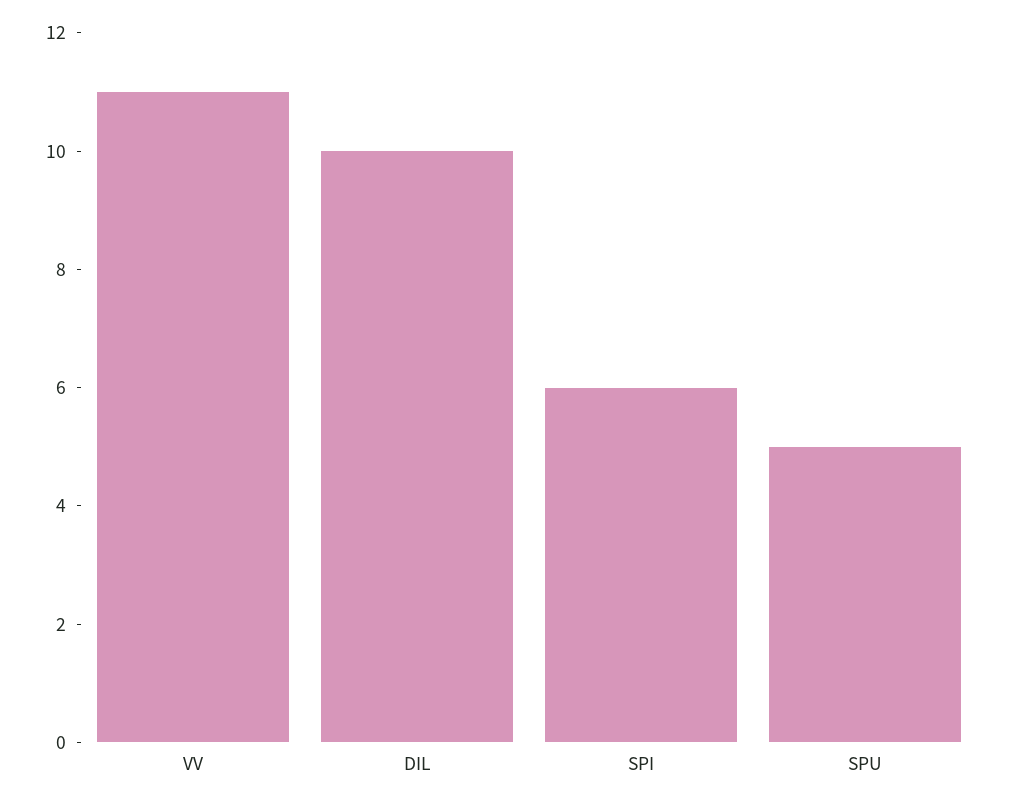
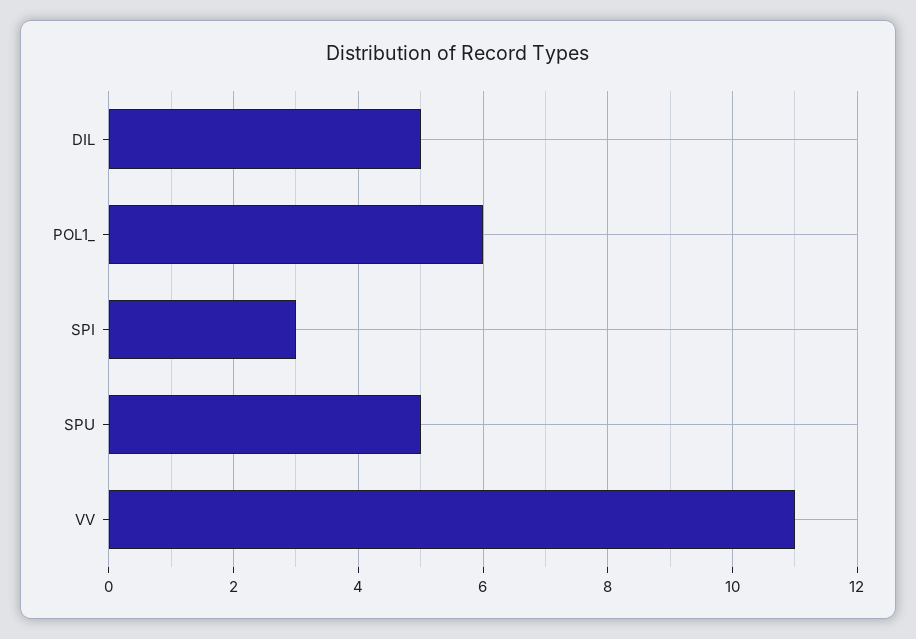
DIL: 10 -> 5
SPI: 6 -> 3
POL1_: none -> 6

